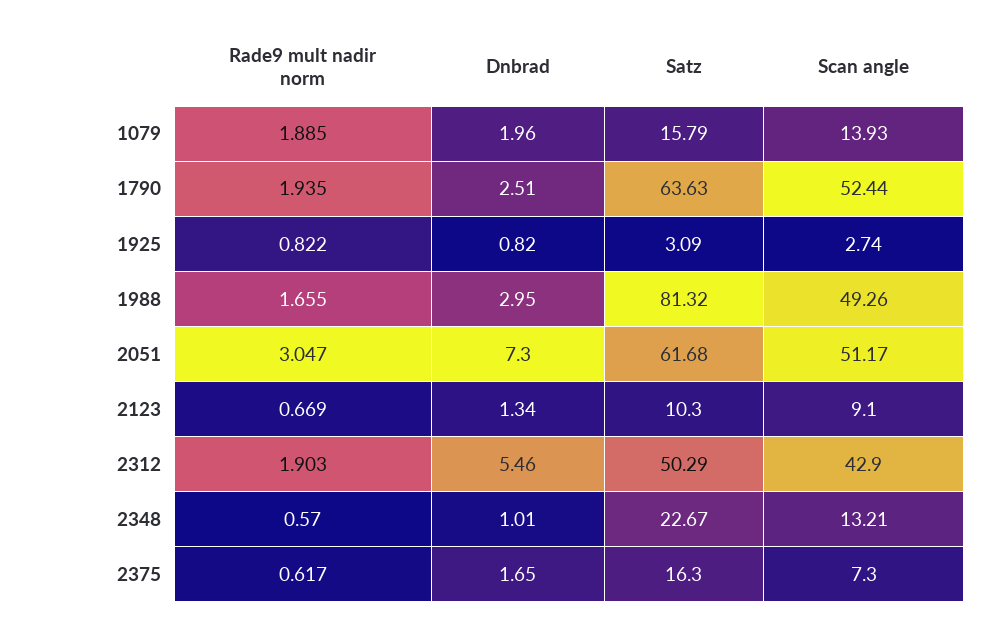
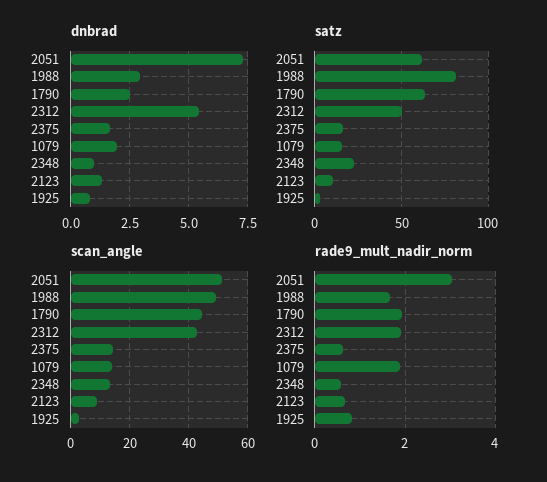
Scan angle, 1790: 52.44 -> 45
Scan angle, 2375: 7.3 -> 15

